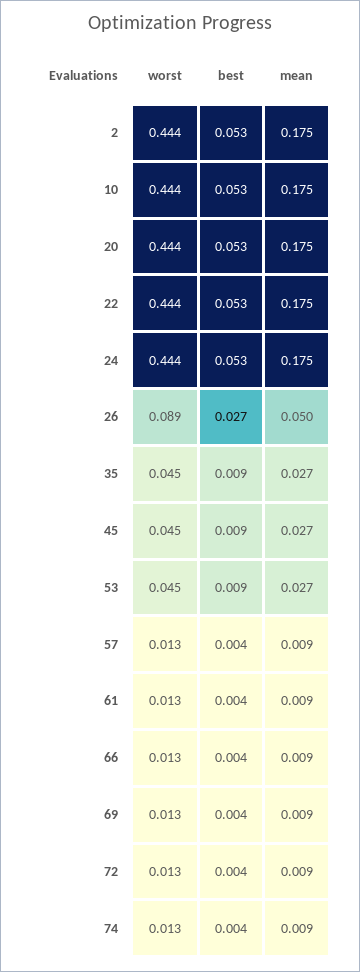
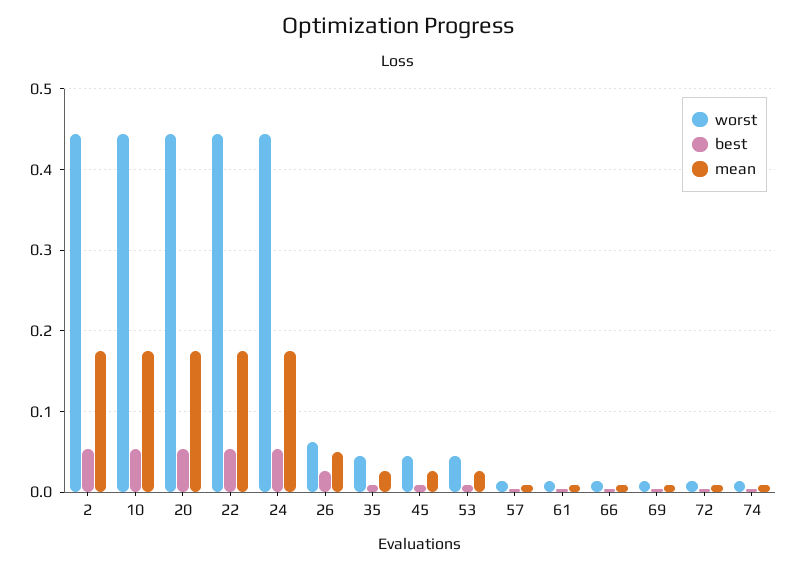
worst, 26: 0.089 -> 0.06

